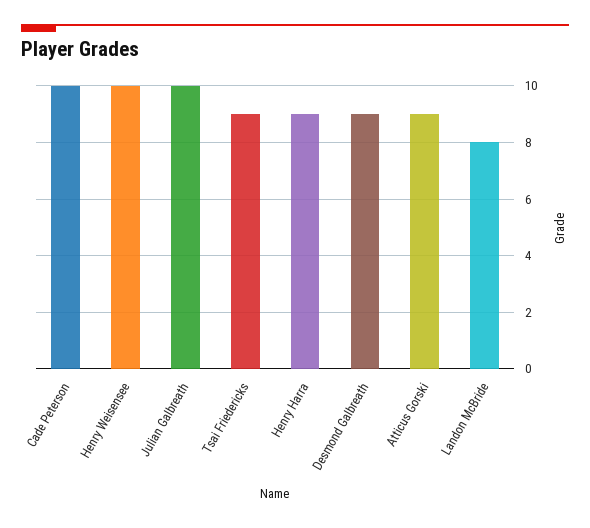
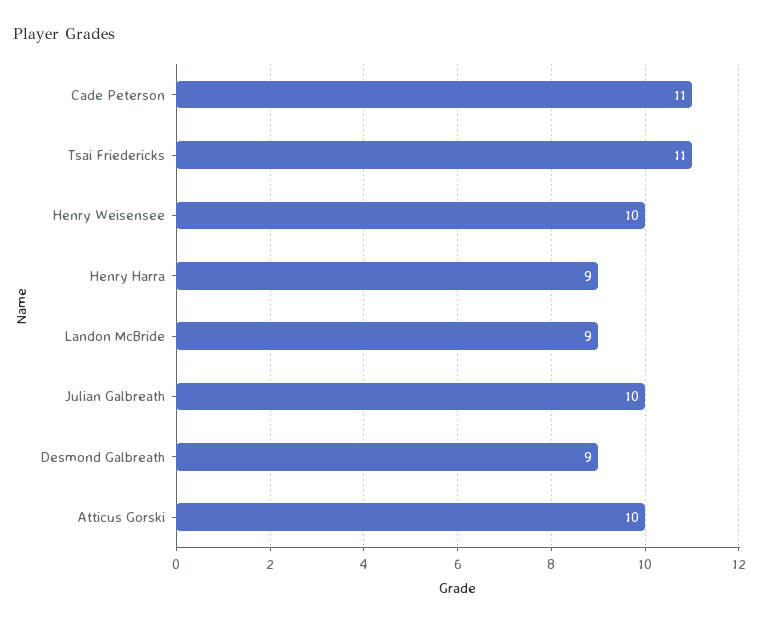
Cade Peterson: 10 -> 11
Tsai Friedericks: 9 -> 11
Atticus Gorski: 9 -> 10
Landon McBride: 8 -> 9

